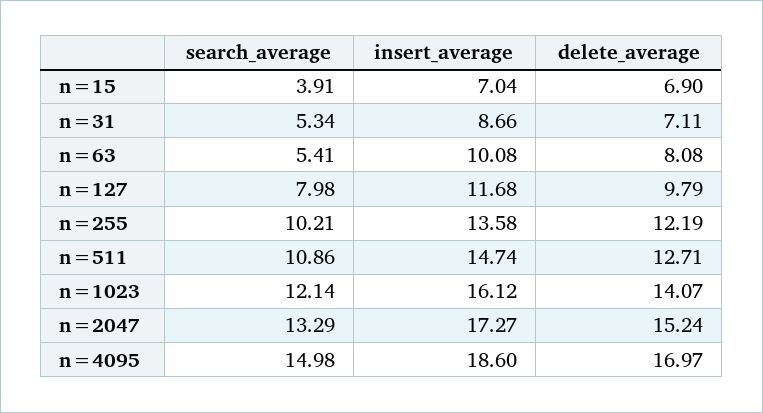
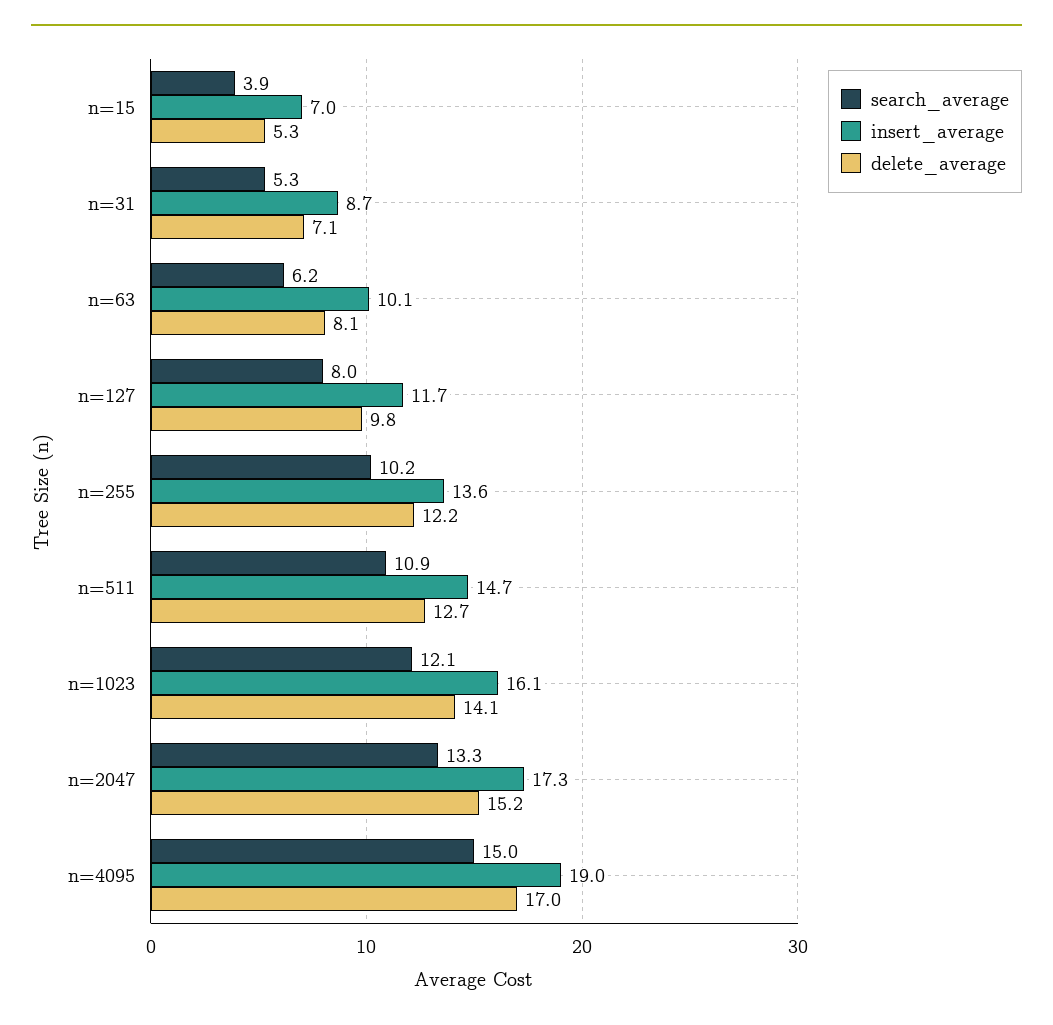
delete_average, n=15: 6.9 -> 5.3
search_average, n=63: 5.41 -> 6.2
insert_average, n=4095: 18.6 -> 19

